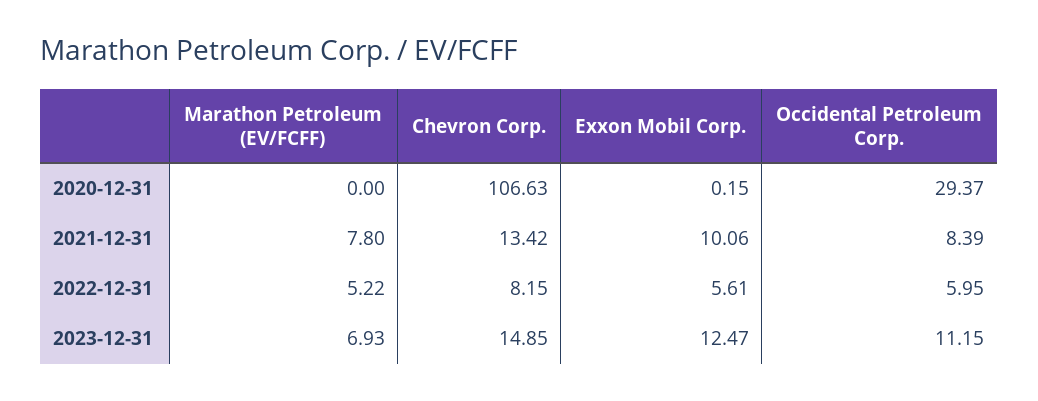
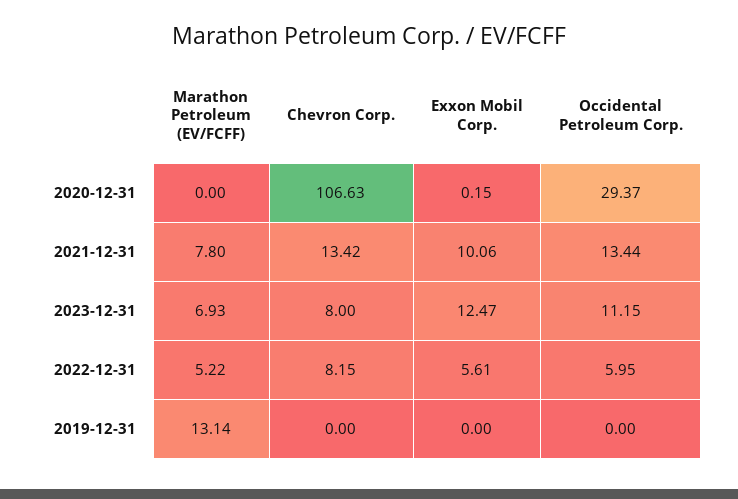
Occidental Petroleum Corp., 2021-12-31: 8.39 -> 13.44
Chevron Corp., 2023-12-31: 14.85 -> 8
Marathon Petroleum (EV/FCFF), 2019-12-31: none -> 13.14
Chevron Corp., 2019-12-31: none -> 0
Exxon Mobil Corp., 2019-12-31: none -> 0
Occidental Petroleum Corp., 2019-12-31: none -> 0

